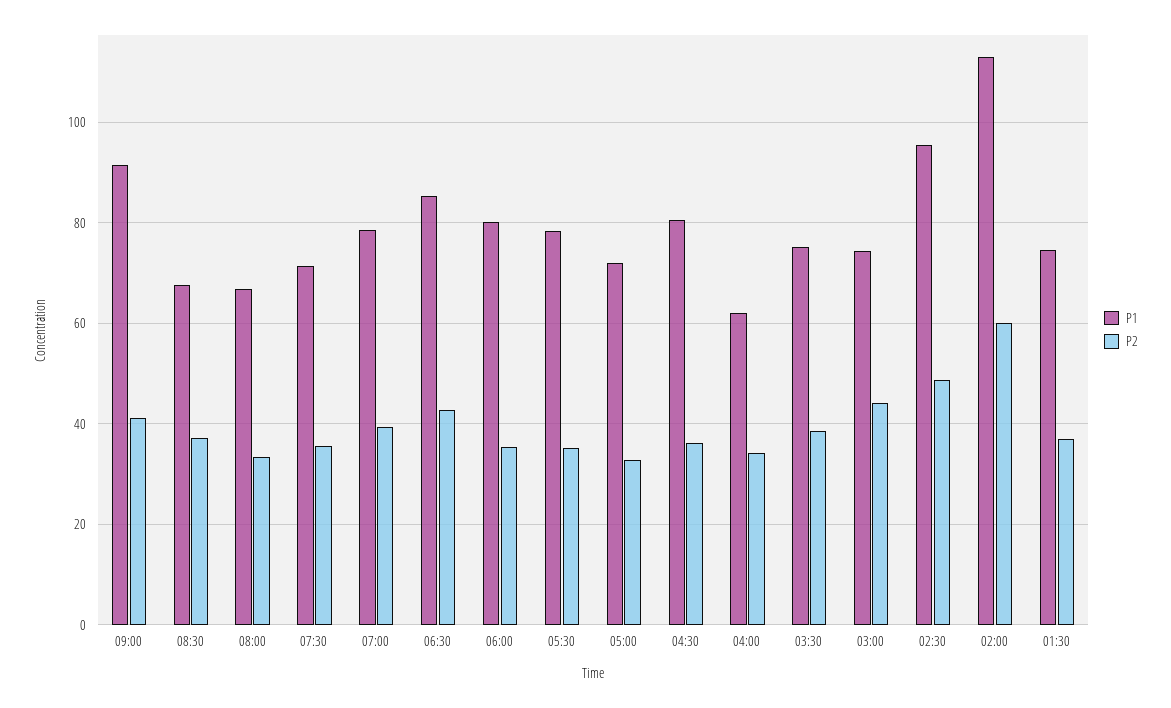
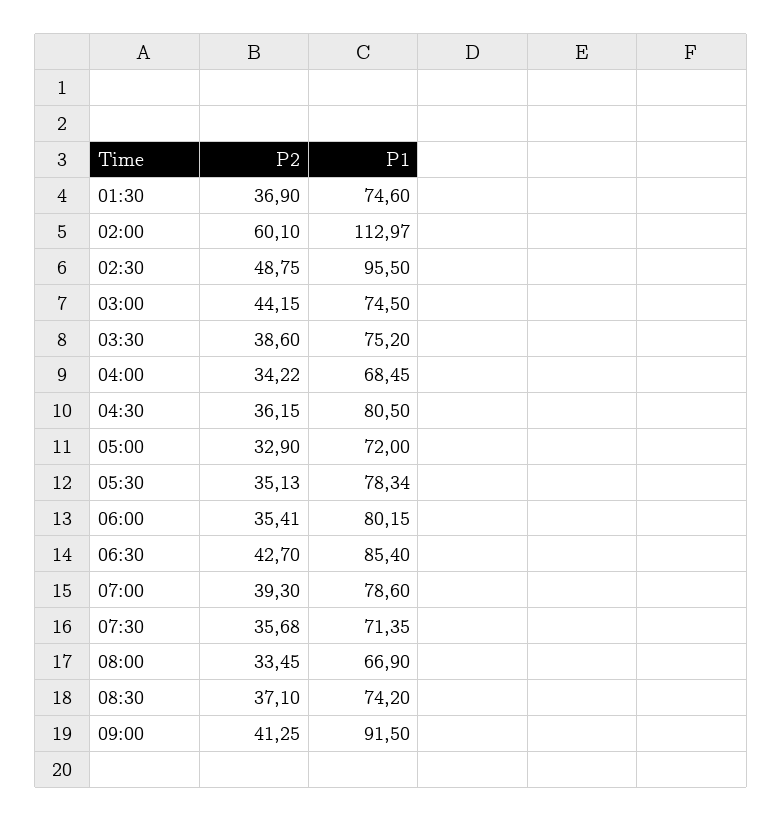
P1, 08:30: 68 -> 74.2
P1, 04:00: 62 -> 68.45

